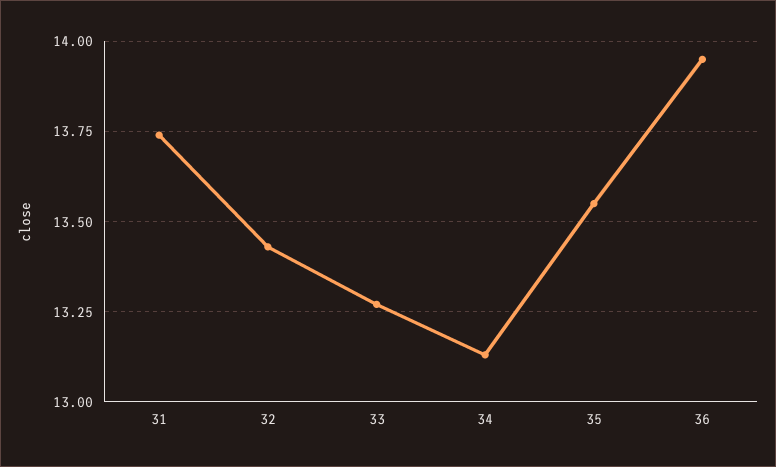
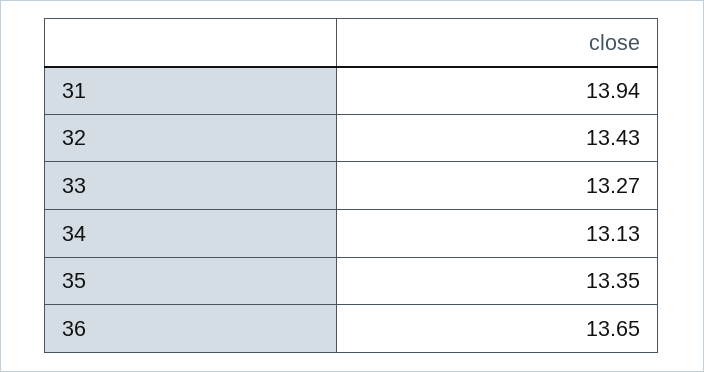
31: 13.75 -> 13.94
35: 13.55 -> 13.35
36: 13.95 -> 13.65

